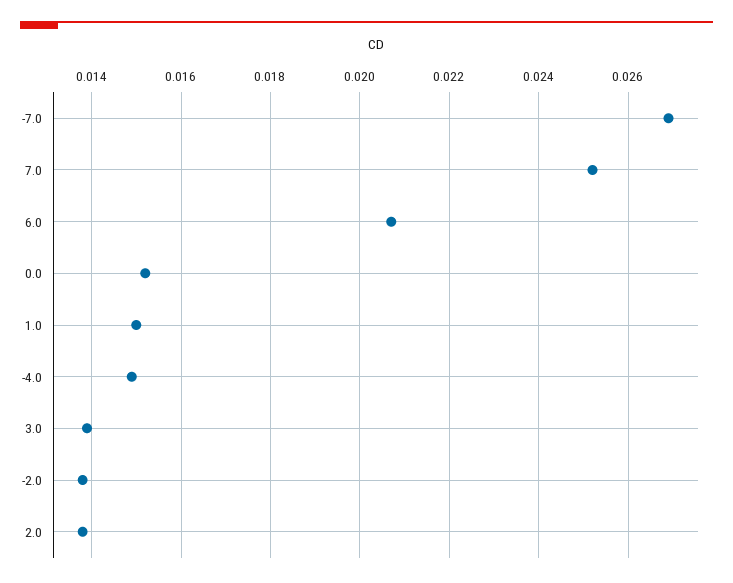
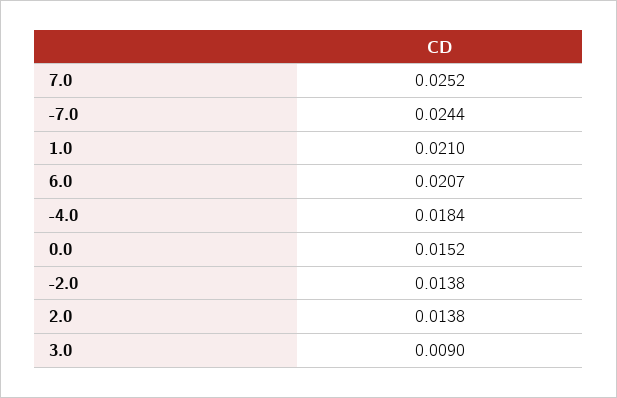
-7.0: 0.027 -> 0.0244
1.0: 0.015 -> 0.021
-4.0: 0.015 -> 0.0184
3.0: 0.014 -> 0.009

